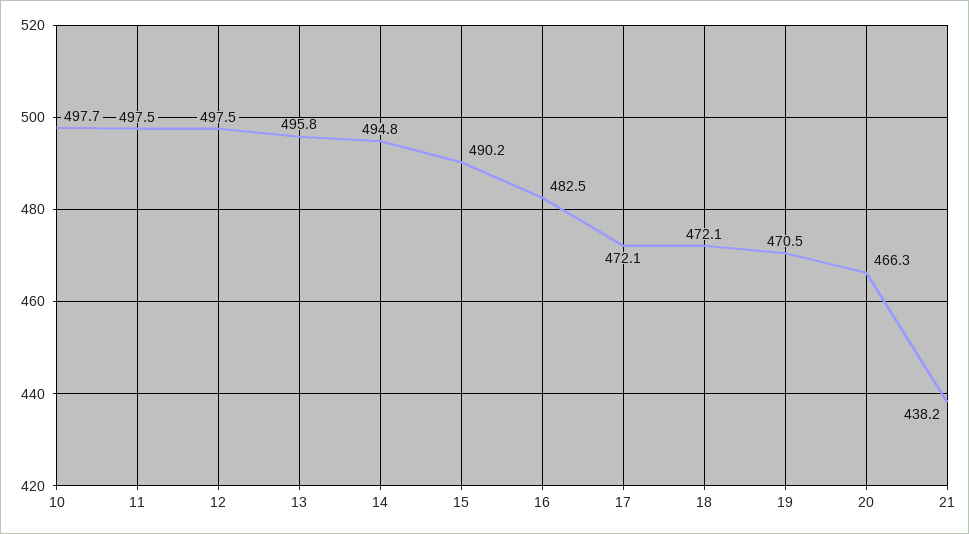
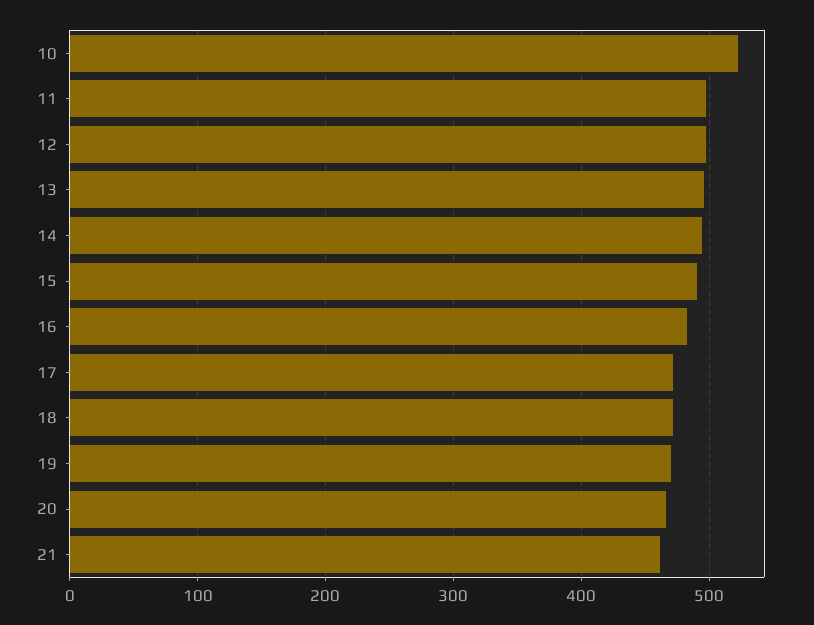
10: 497.7 -> 520
21: 438.2 -> 460

